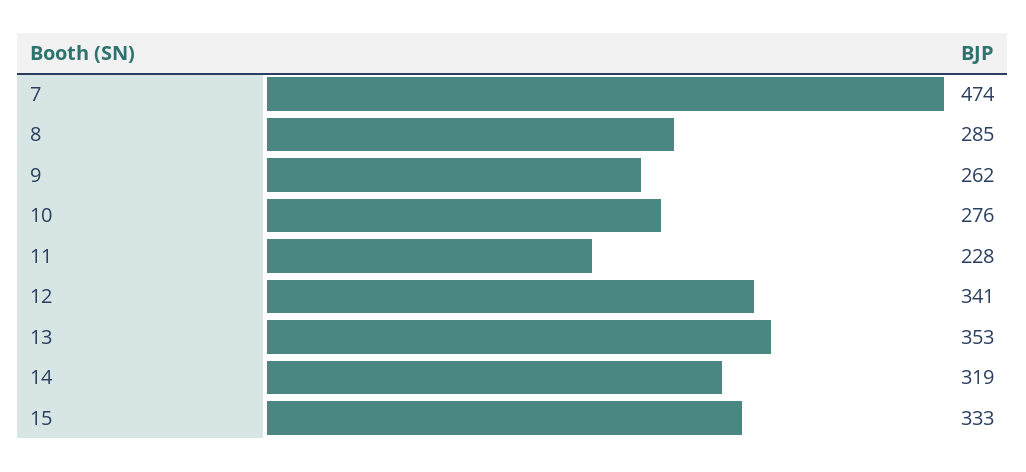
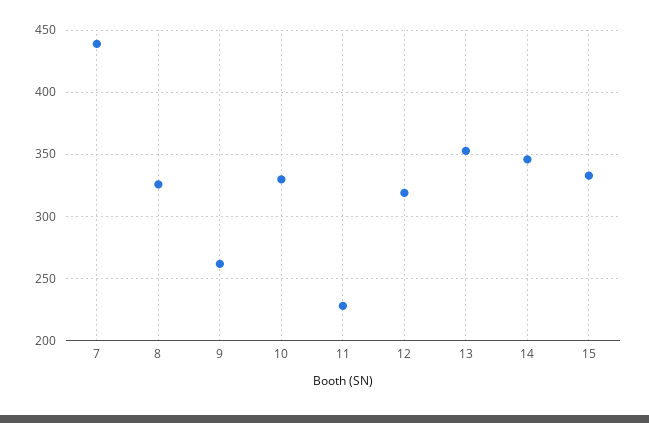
7: 474 -> 440
8: 285 -> 325
10: 276 -> 330
12: 341 -> 320
14: 319 -> 345

